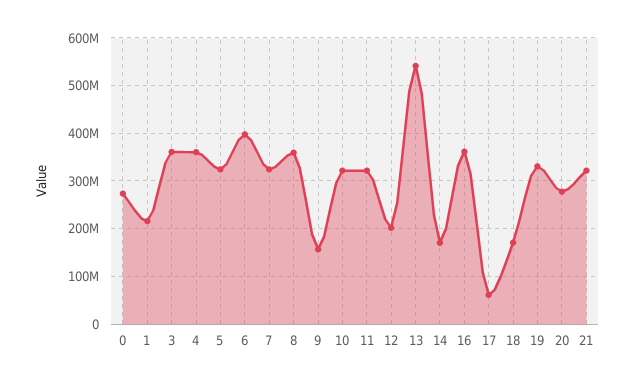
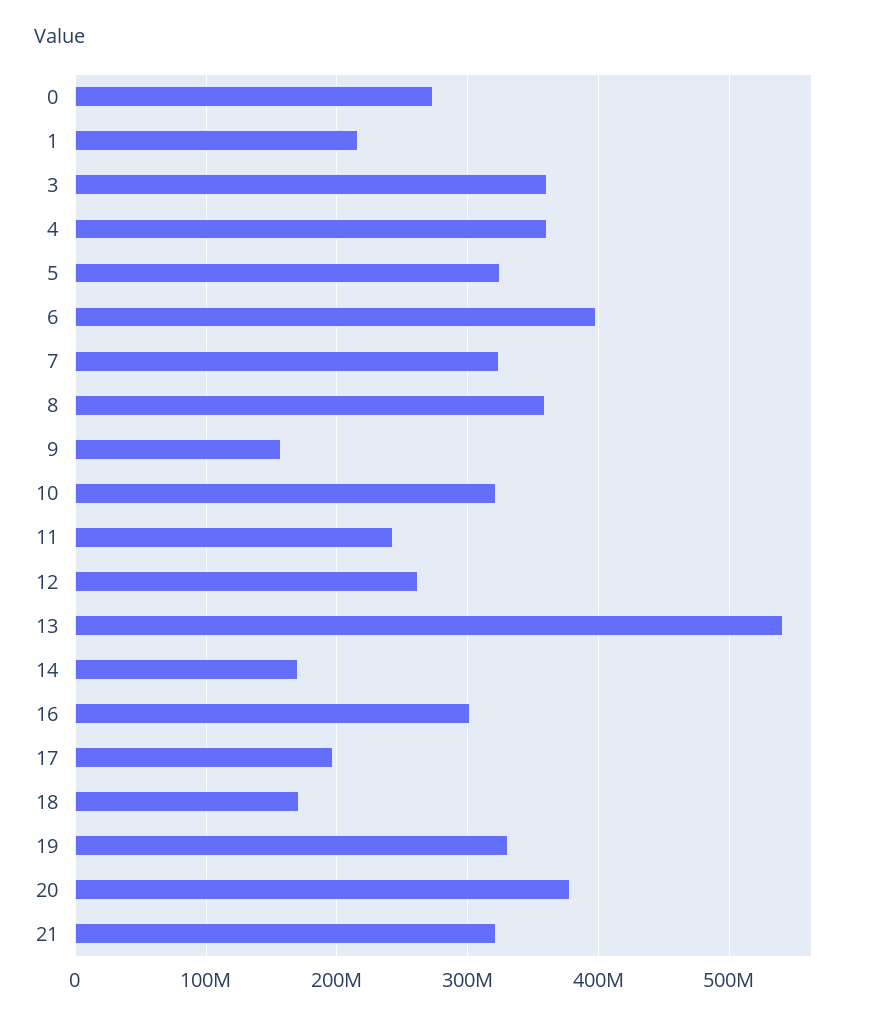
11: 320000000 -> 240000000
12: 200000000 -> 260000000
16: 360000000 -> 300000000
17: 60000000 -> 200000000
20: 280000000 -> 380000000

